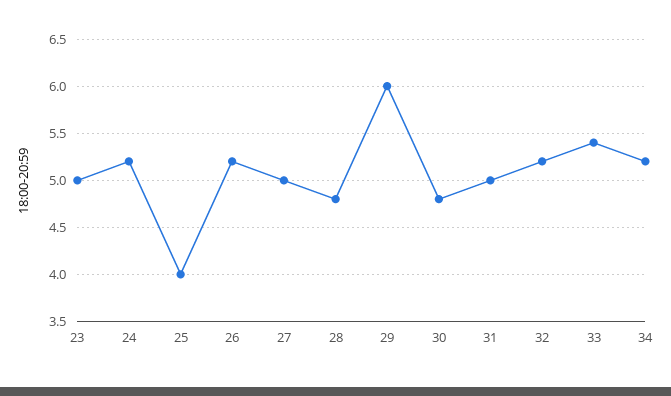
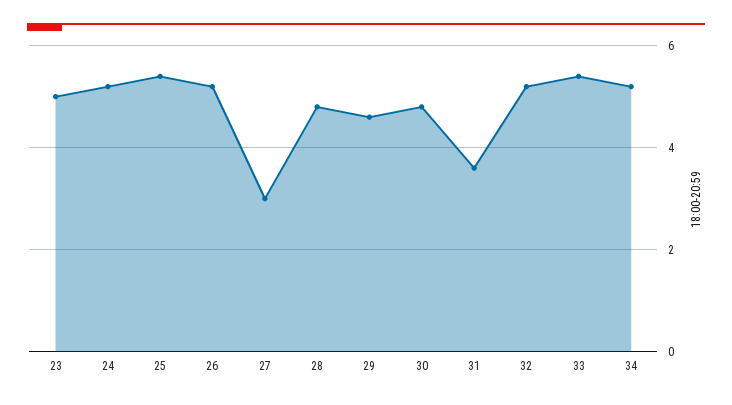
25: 4 -> 5.5
27: 5 -> 3
29: 6 -> 4.5
31: 5 -> 3.5

